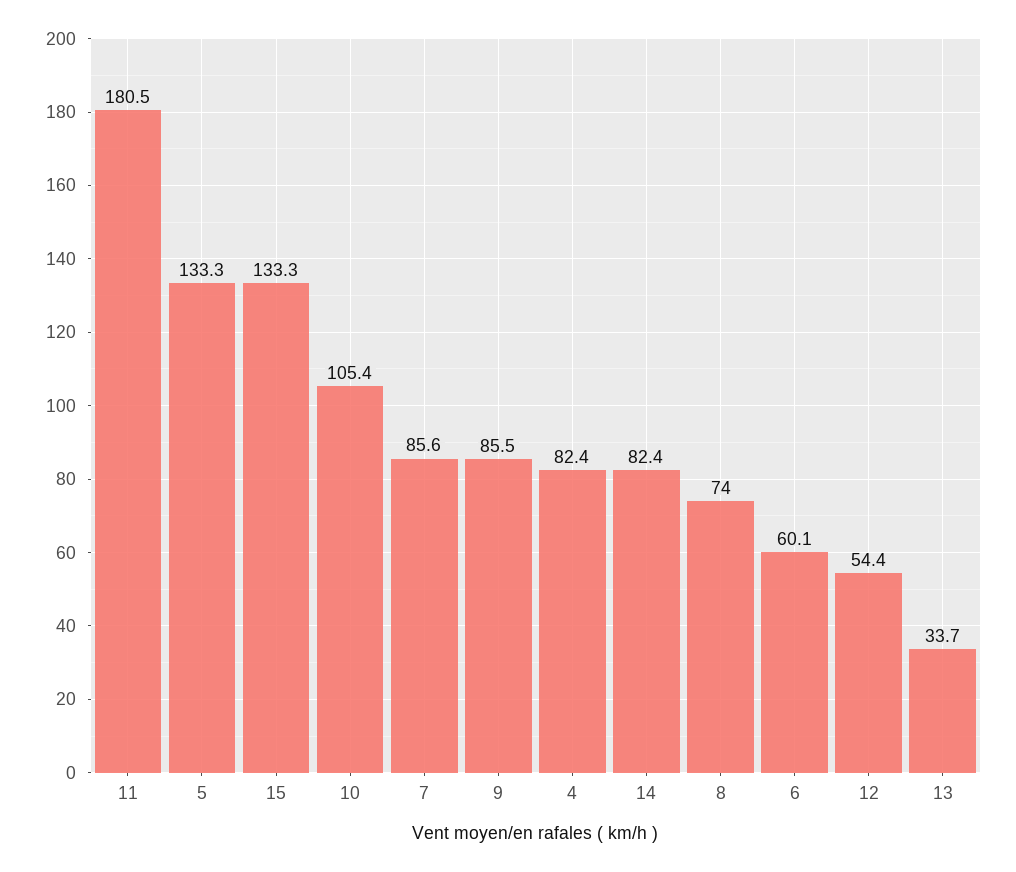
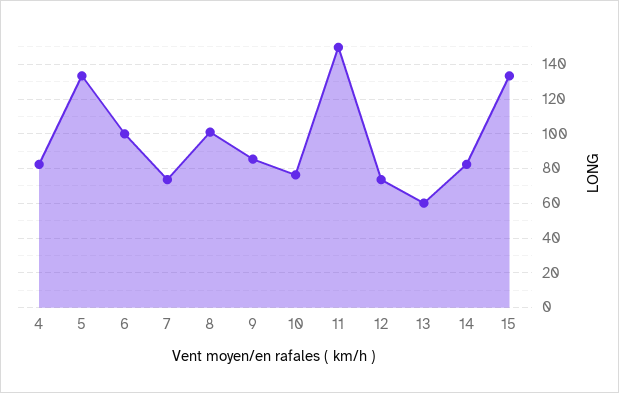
11: 180.5 -> 150
10: 105.4 -> 75
7: 85.6 -> 75
8: 74 -> 100
6: 60.1 -> 100
12: 54.4 -> 75
13: 33.7 -> 60

